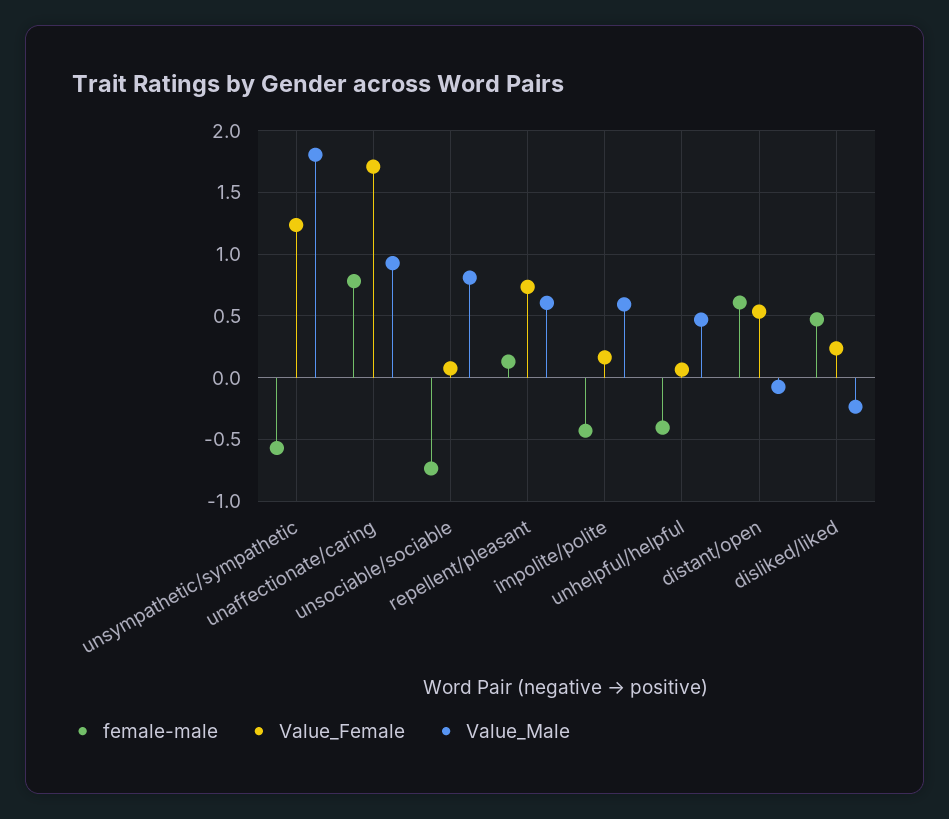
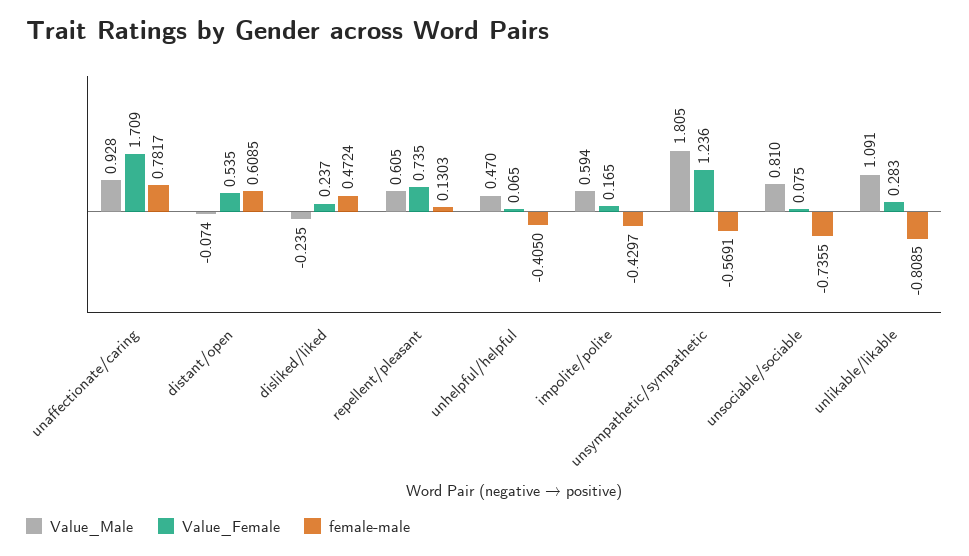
Value_Male, unlikable/likable: none -> 1.091
Value_Female, unlikable/likable: none -> 0.283
female-male, unlikable/likable: none -> -0.8085

